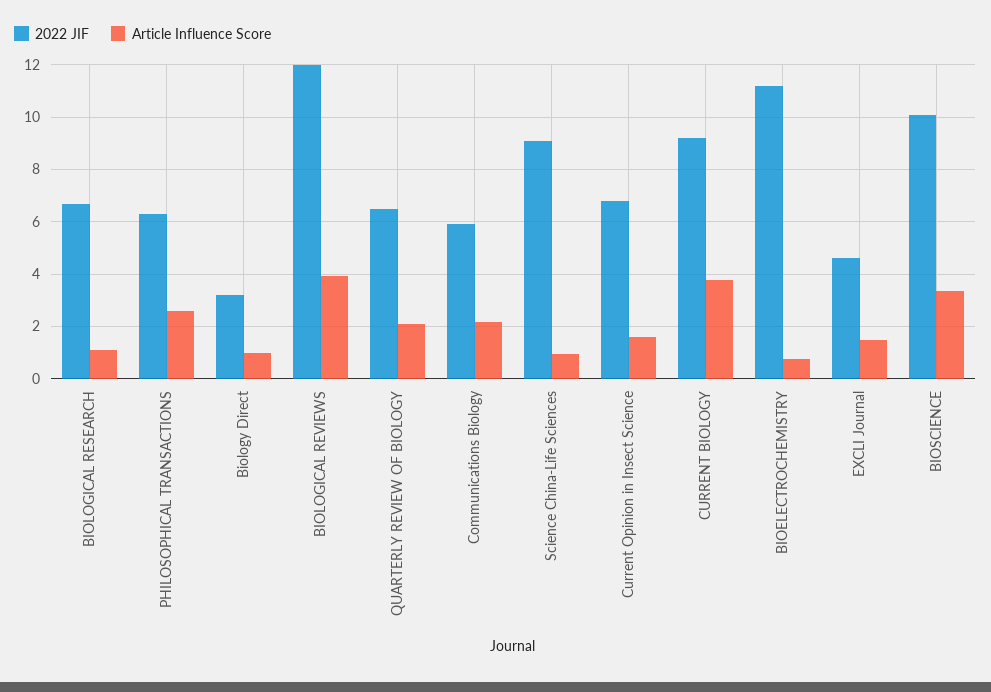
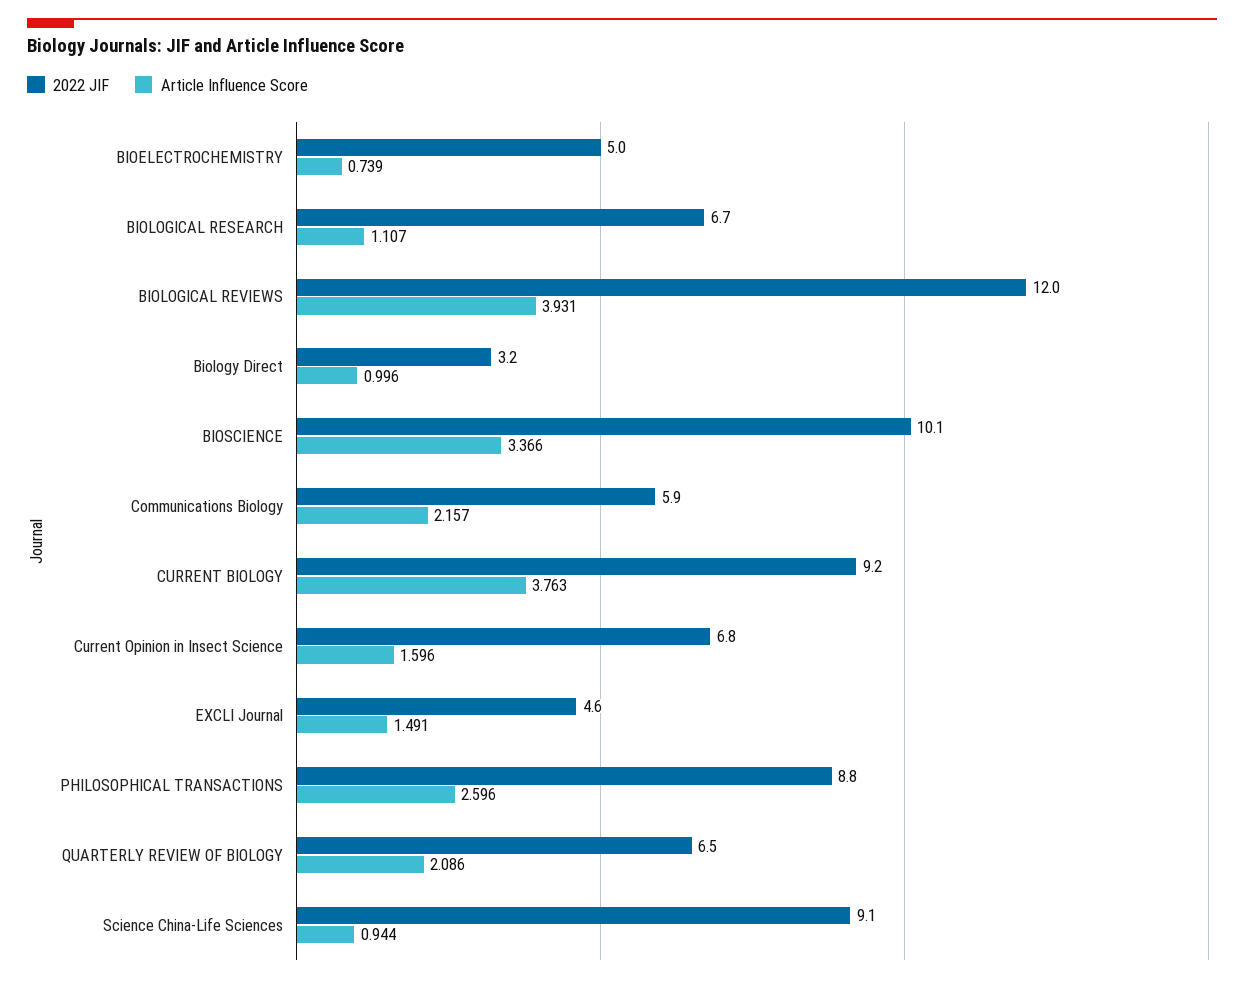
2022 JIF, PHILOSOPHICAL TRANSACTIONS: 6.25 -> 8.8
2022 JIF, BIOELECTROCHEMISTRY: 11.25 -> 5

